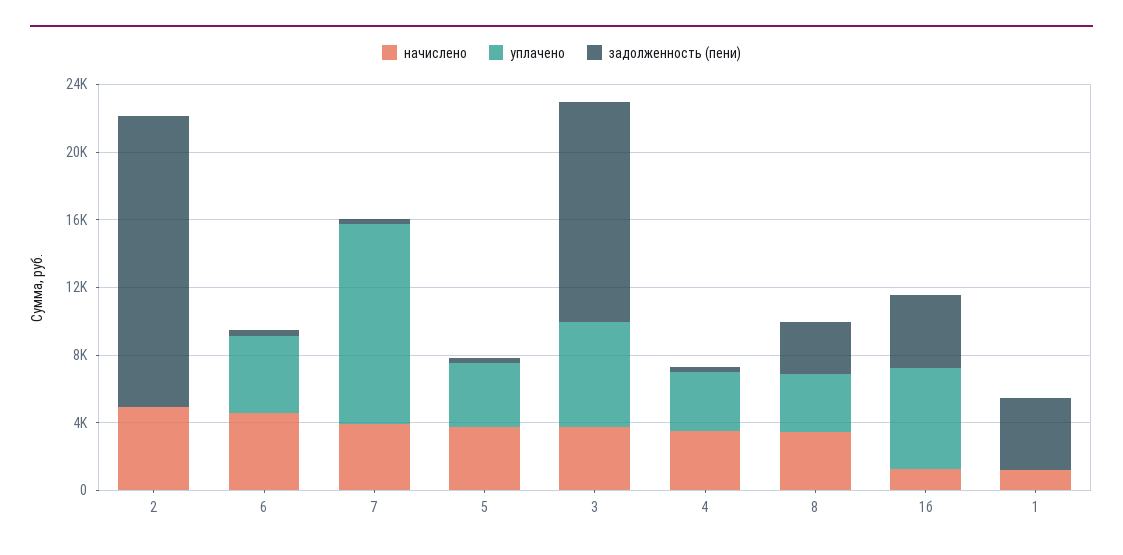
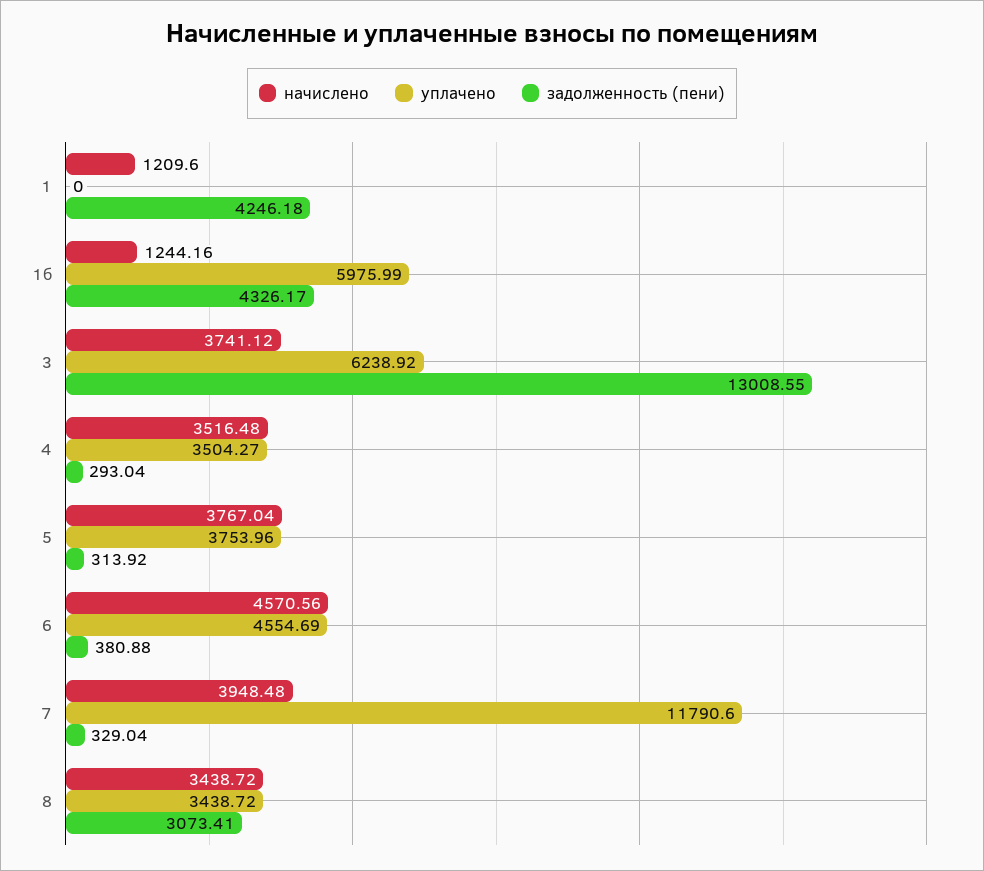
начислено, 2: 5000 -> none
уплачено, 2: 0 -> none
задолженность (пени), 2: 17000 -> none

